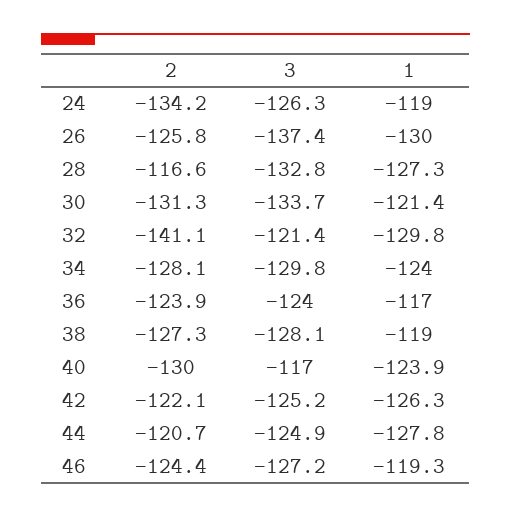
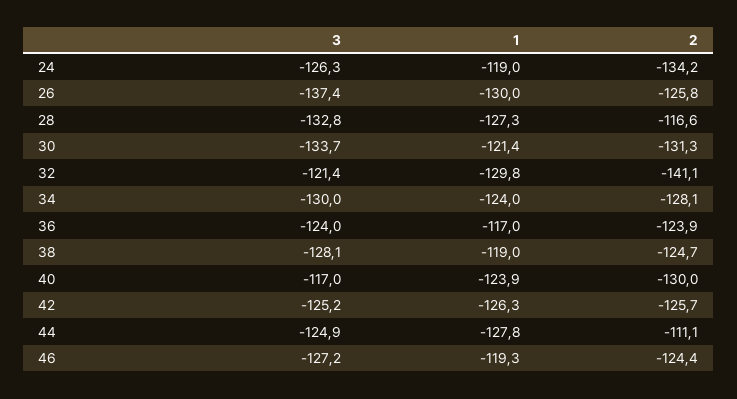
3, 34: -129.8 -> -130
2, 38: -127.3 -> -124.7
2, 42: -122.1 -> -125.7
2, 44: -120.7 -> -111.1

